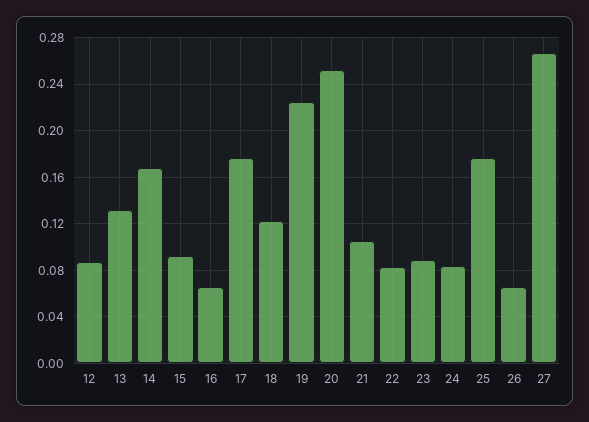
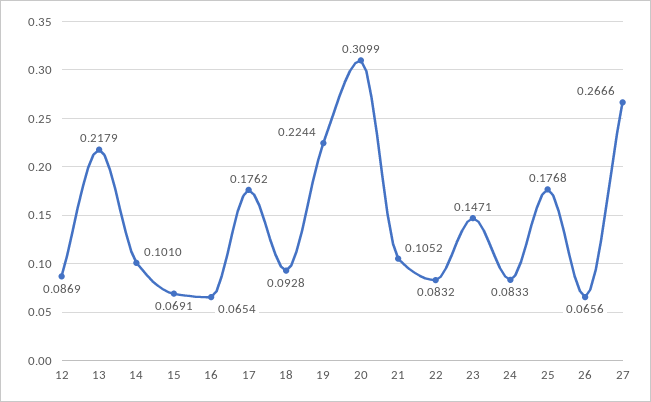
13: 0.13 -> 0.2179
14: 0.17 -> 0.101
15: 0.09 -> 0.0691
18: 0.12 -> 0.0928
20: 0.25 -> 0.3099
23: 0.09 -> 0.1471

